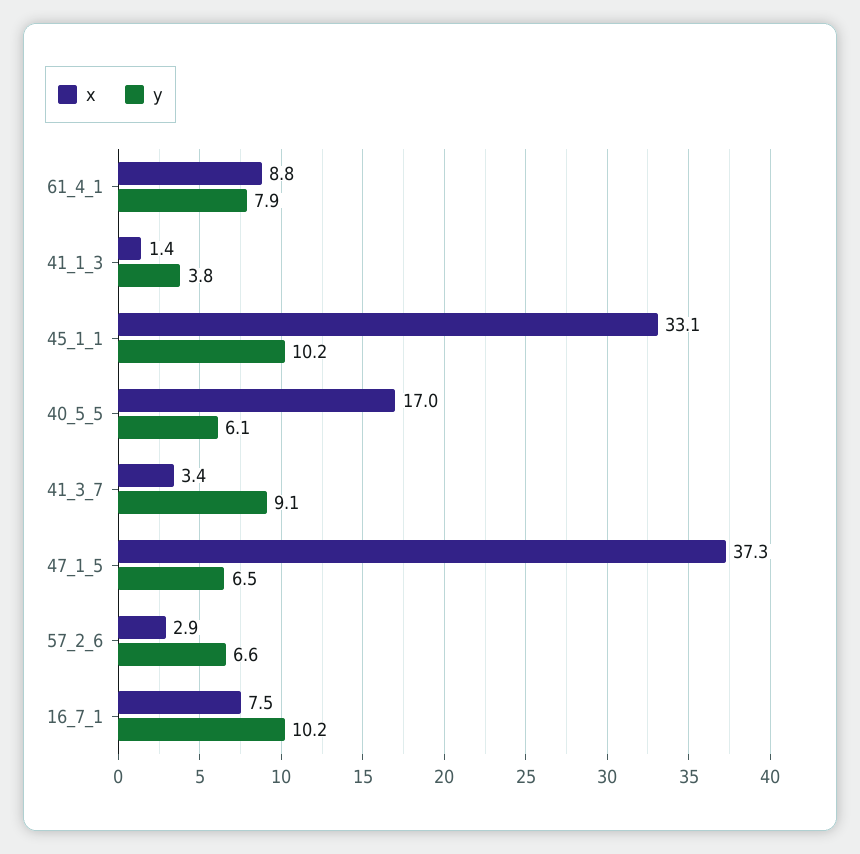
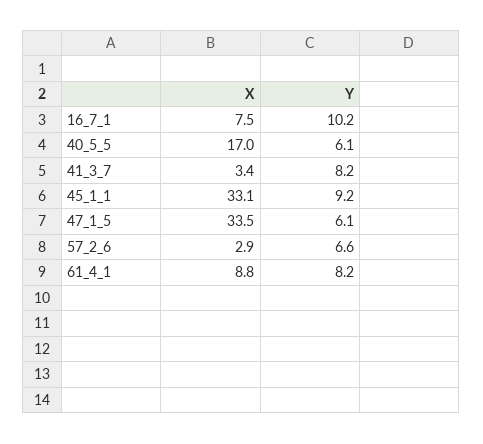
y, 61_4_1: 7.9 -> 8.2
x, 41_1_3: 1.4 -> none
y, 41_1_3: 3.8 -> none
y, 45_1_1: 10.2 -> 9.2
y, 41_3_7: 9.1 -> 8.2
x, 47_1_5: 37.3 -> 33.5
y, 47_1_5: 6.5 -> 6.1

